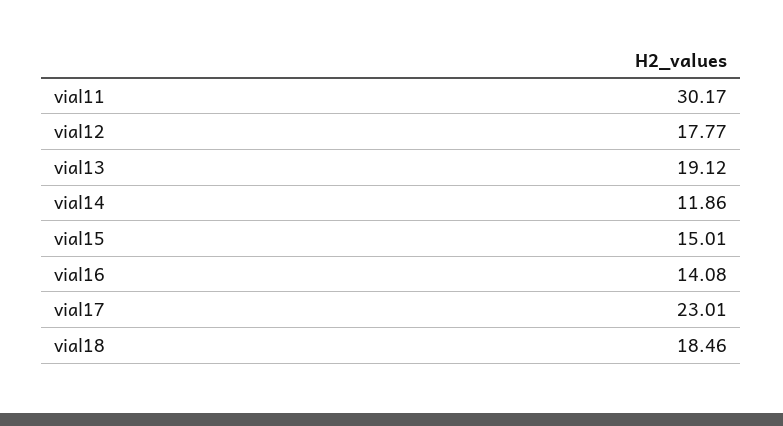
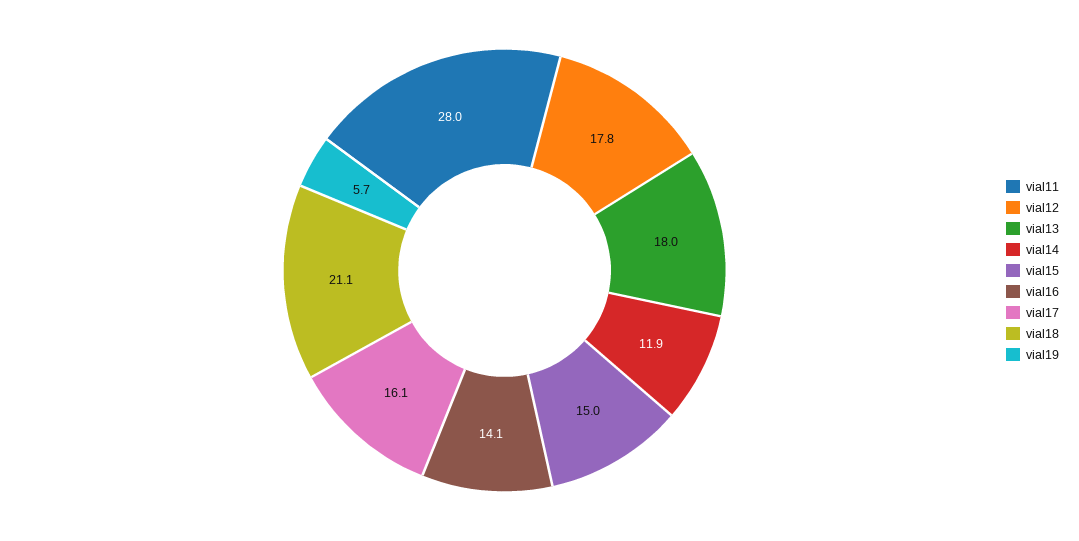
vial11: 30.17 -> 28
vial13: 19.12 -> 18
vial17: 23.01 -> 16.1
vial18: 18.46 -> 21.1
vial19: none -> 5.7

